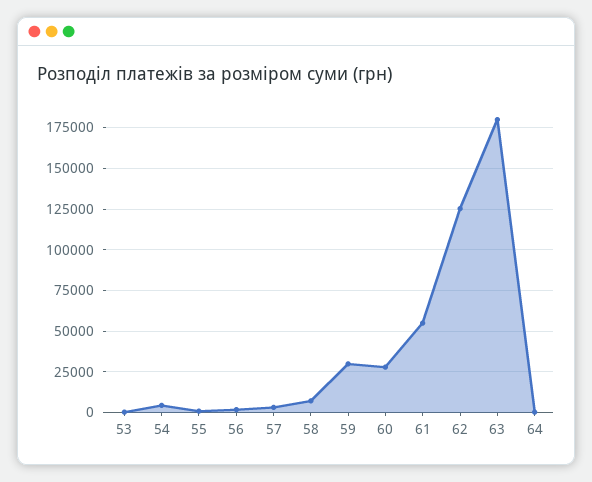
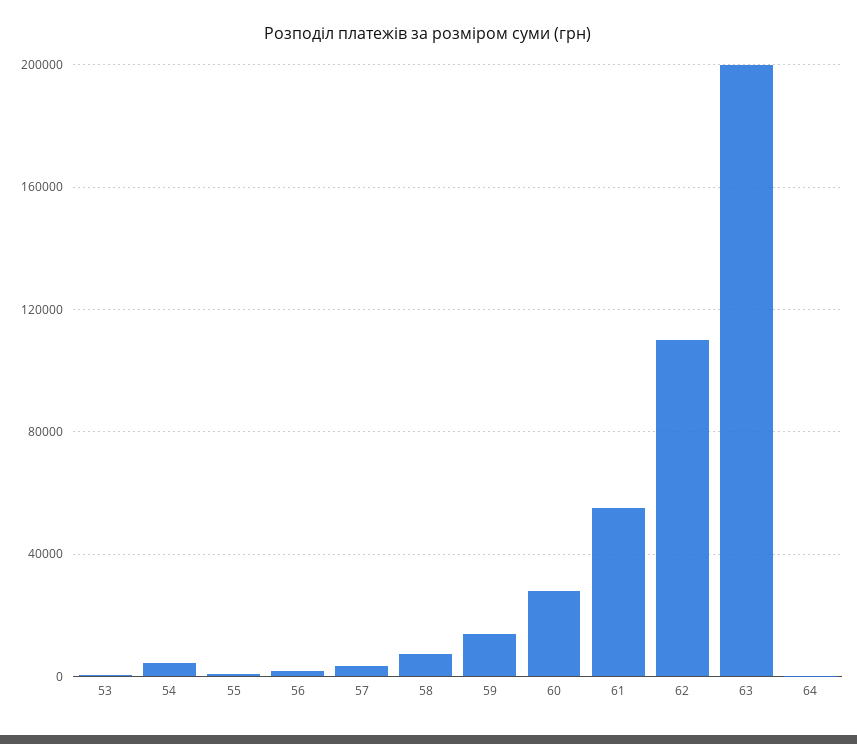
59: 30000 -> 15000
62: 125000 -> 110000
63: 180000 -> 200000

